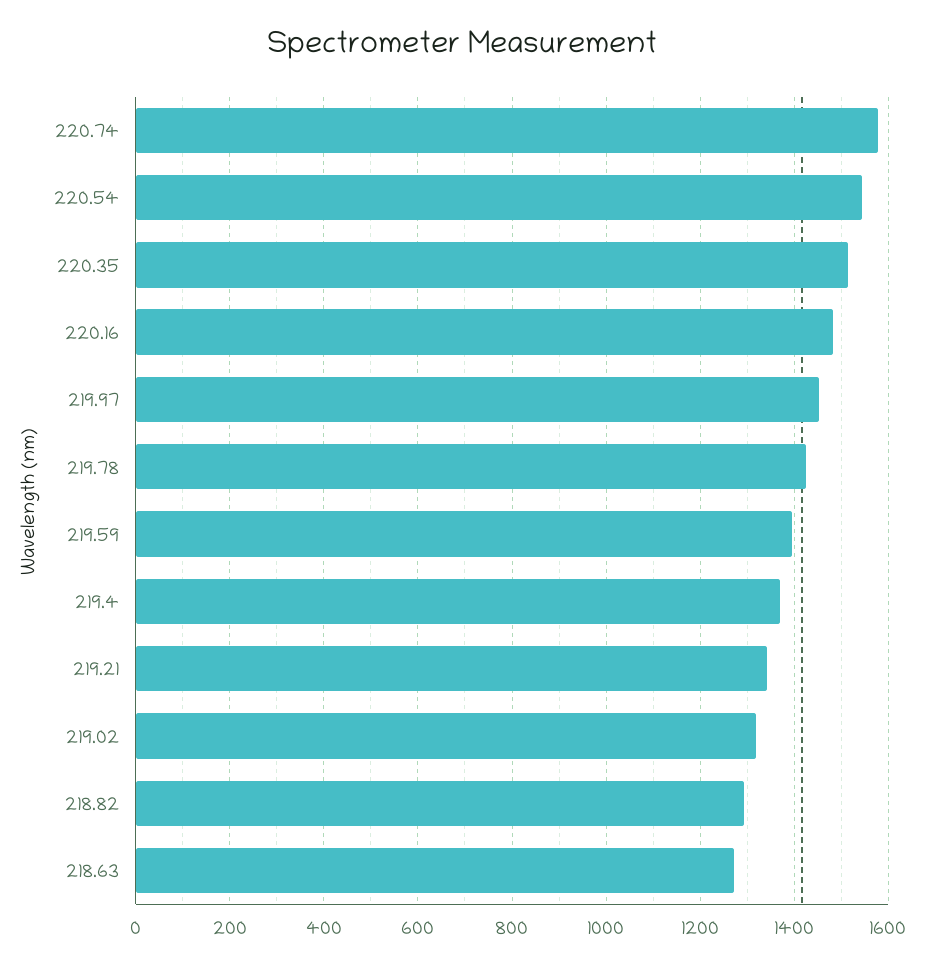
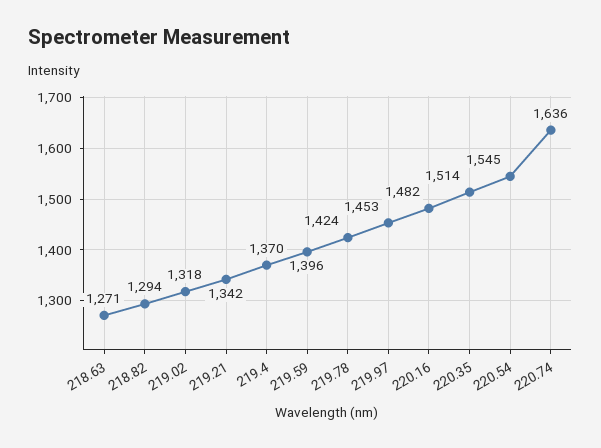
220.74: 1580 -> 1636

